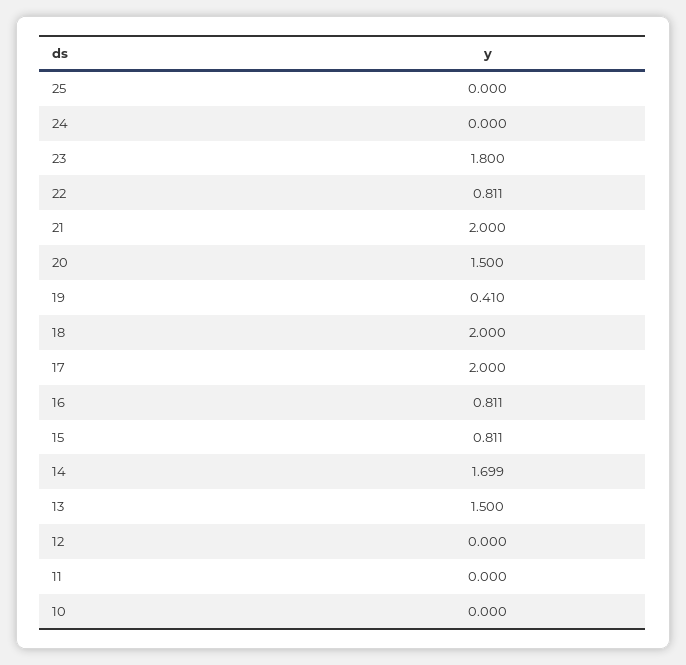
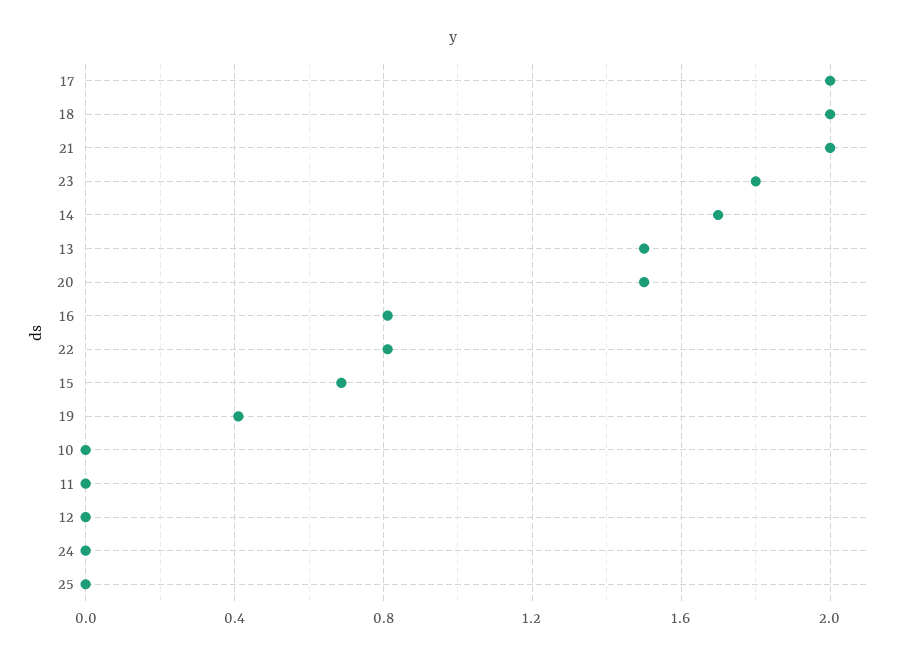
15: 0.811 -> 0.7

